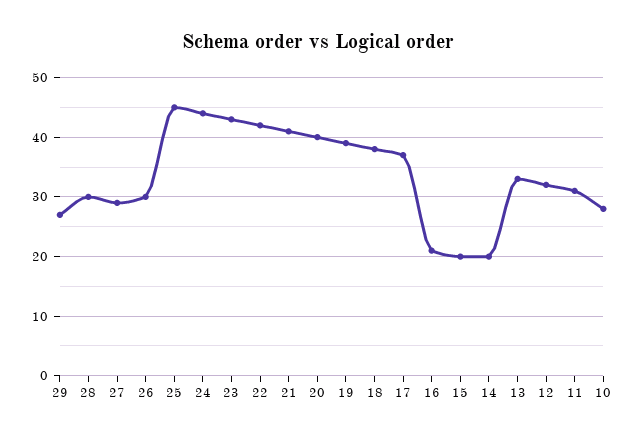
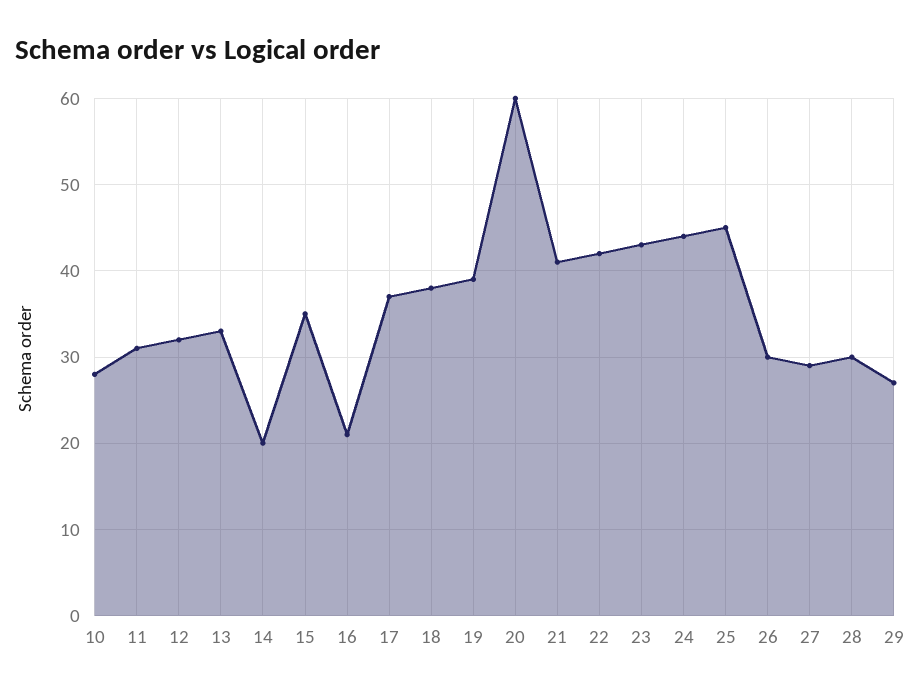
20: 40 -> 60
15: 20 -> 35

